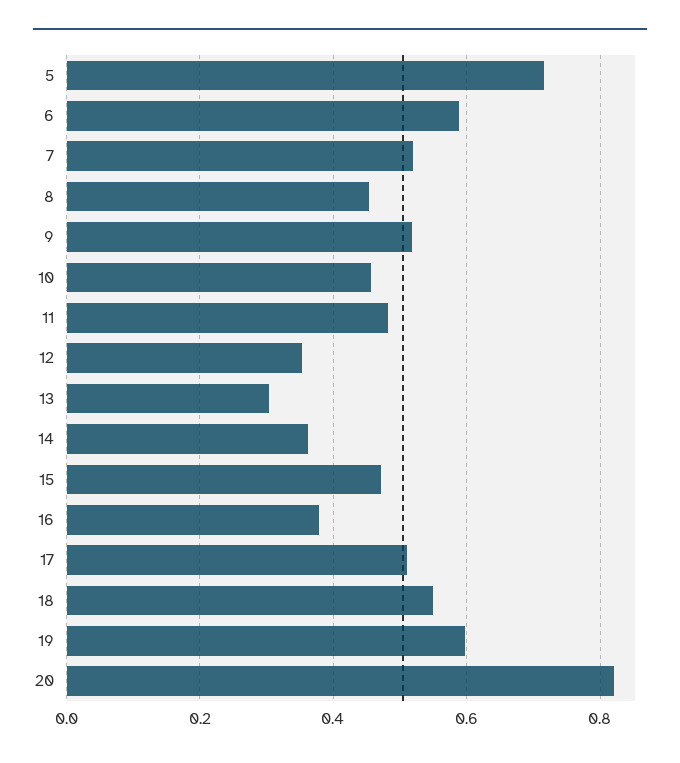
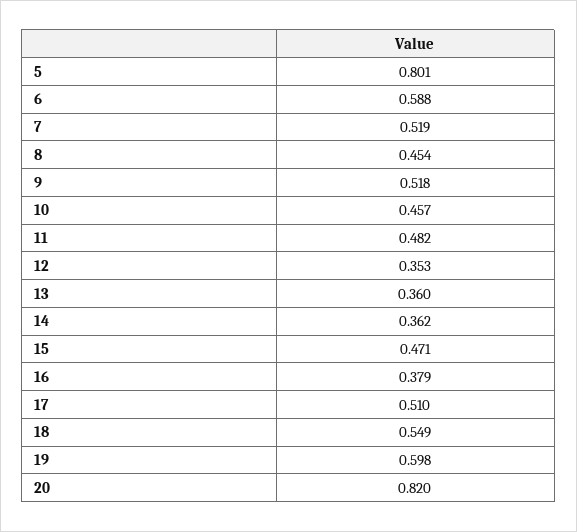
5: 0.72 -> 0.801
13: 0.3 -> 0.36

